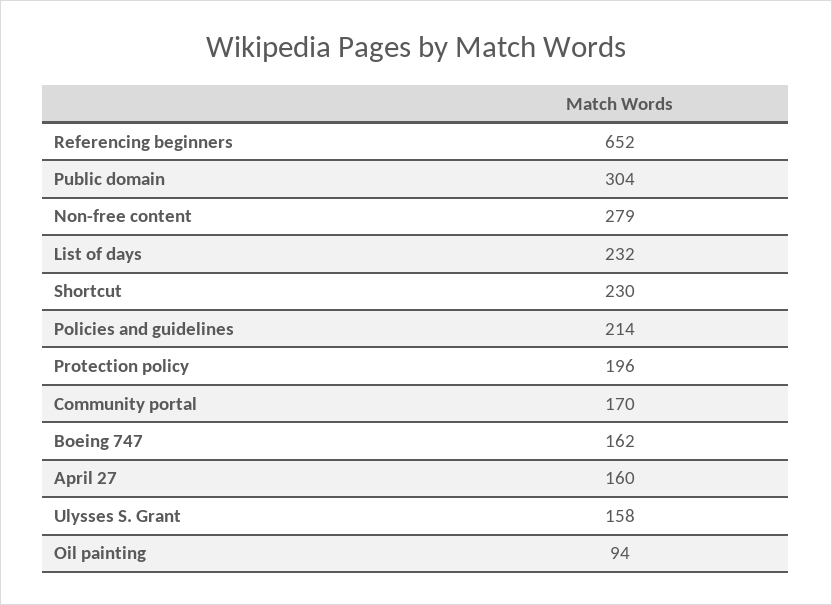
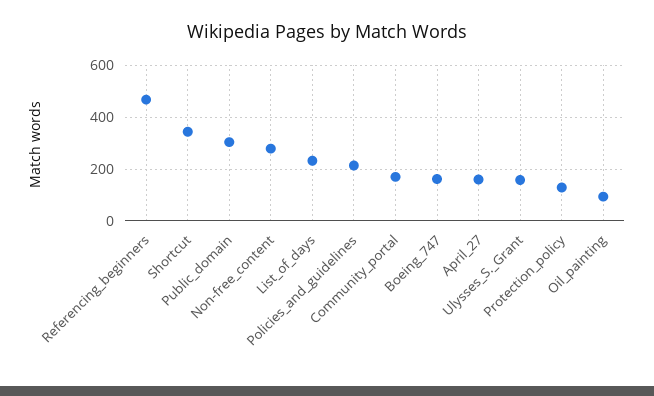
Referencing beginners: 652 -> 475
Shortcut: 230 -> 350
Protection policy: 196 -> 125

